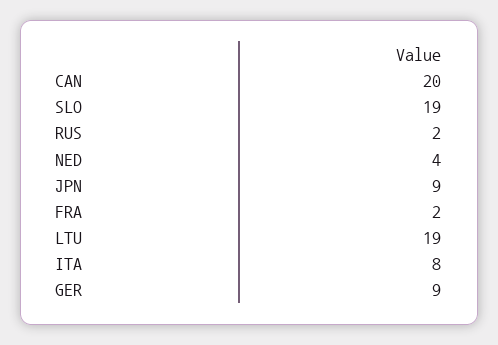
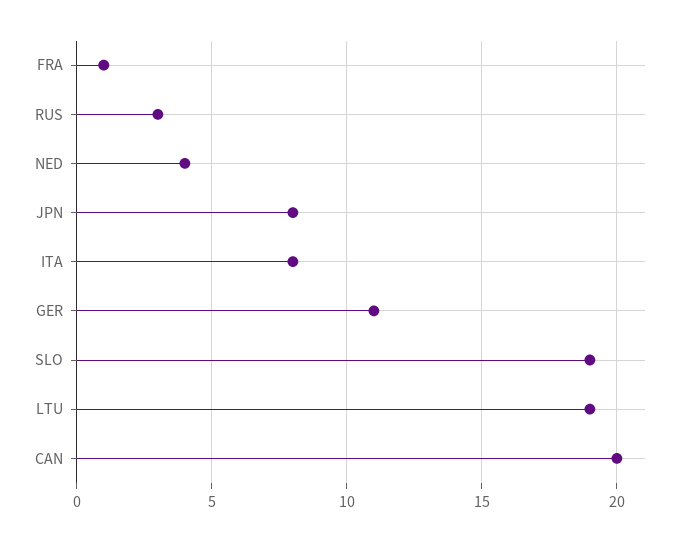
RUS: 2 -> 3
JPN: 9 -> 8
FRA: 2 -> 1
GER: 9 -> 11

